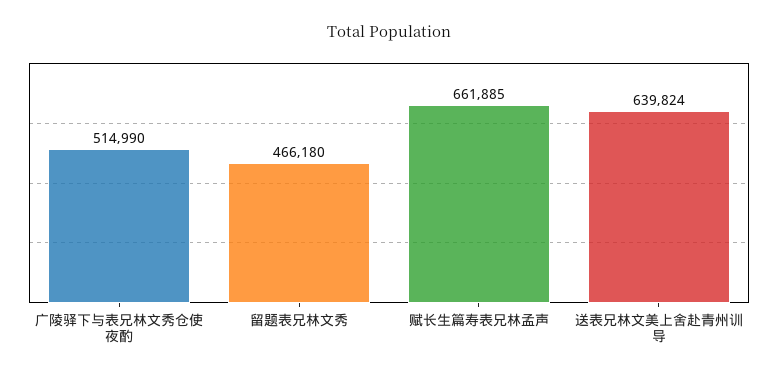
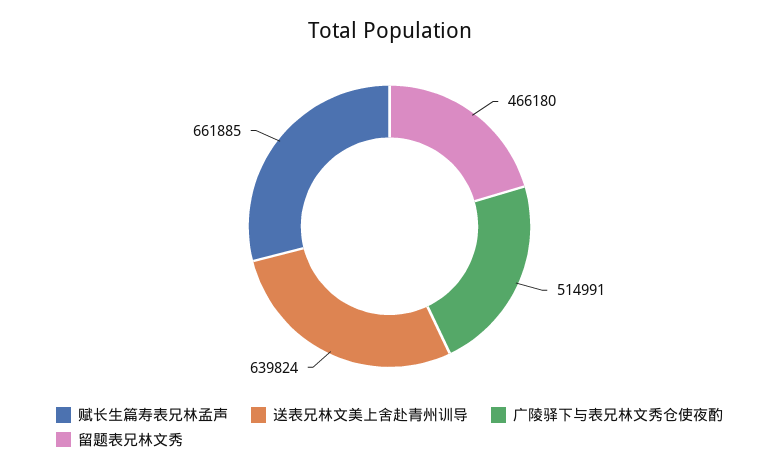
广陵驿下与表兄林文秀仓使夜酌: 514990 -> 514991

